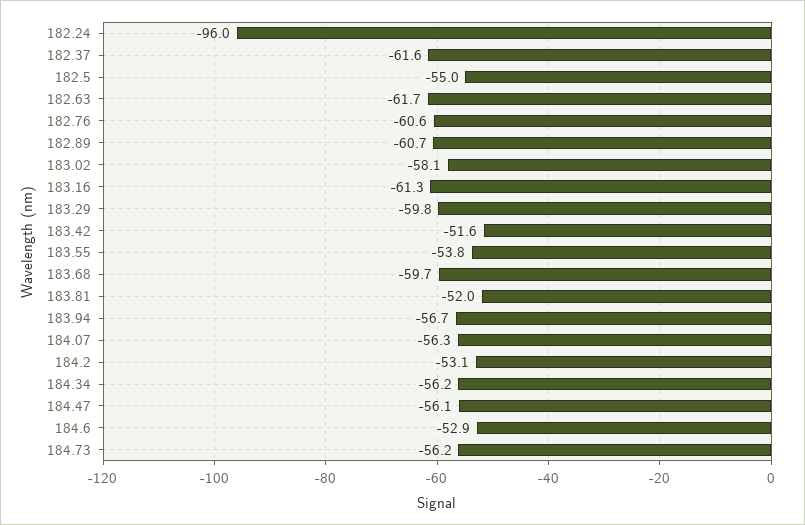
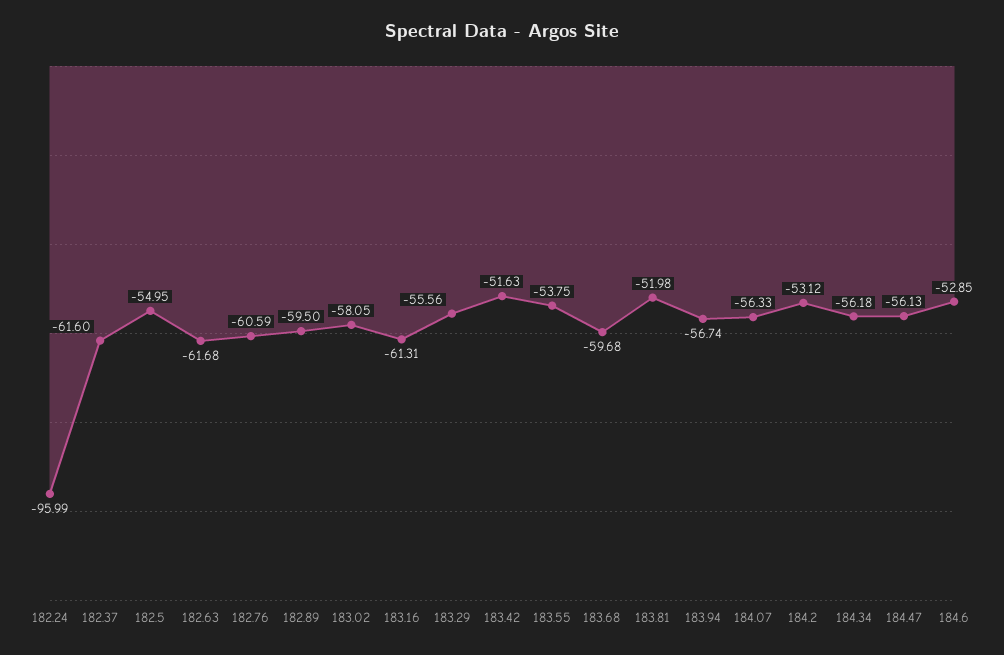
182.89: -60.7 -> -59.5
183.29: -59.8 -> -55.56
184.73: -56.2 -> none

